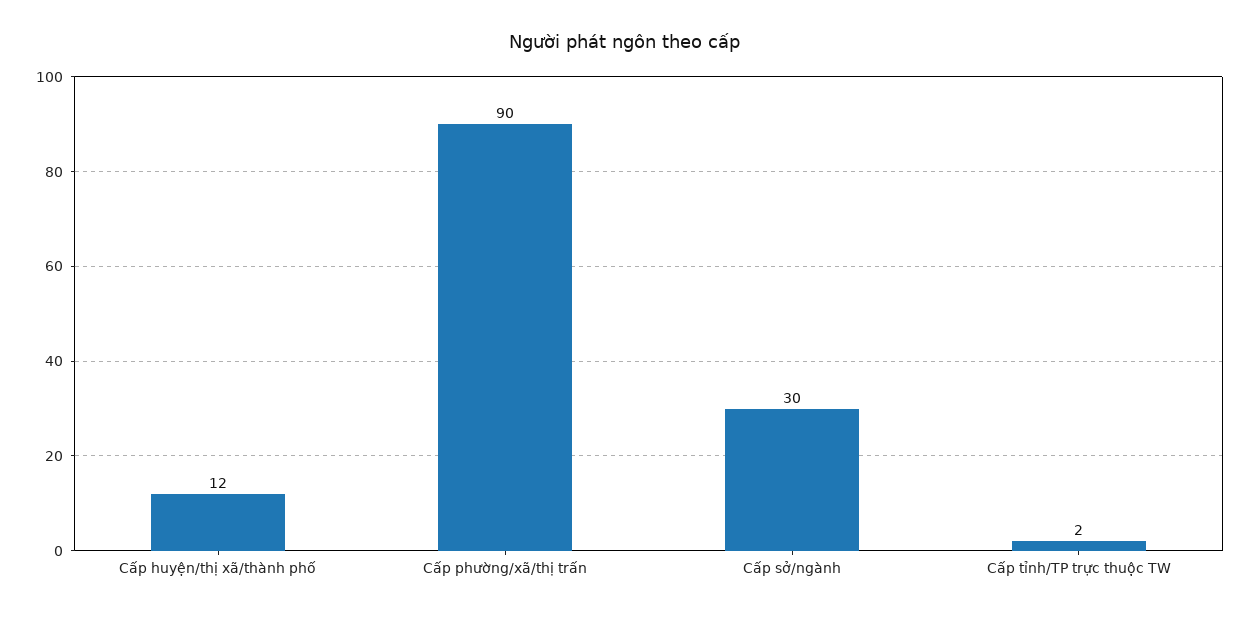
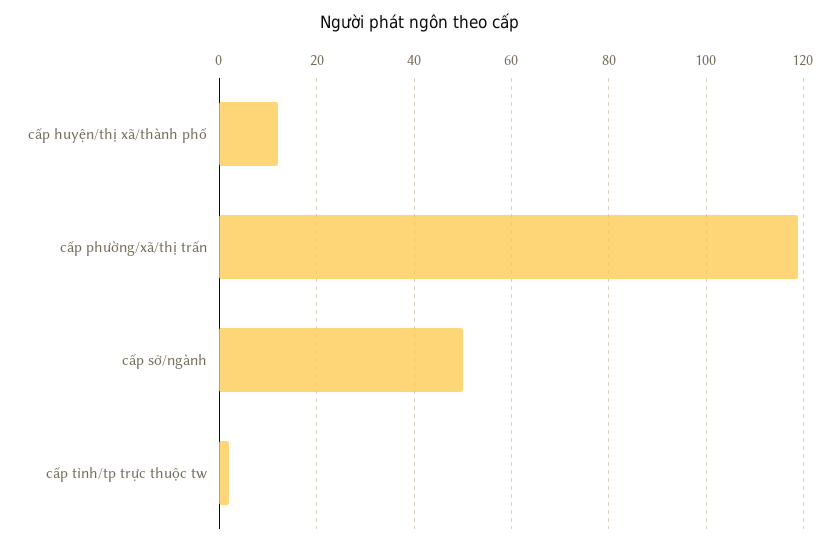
Cấp phường/xã/thị trấn: 90 -> 120
Cấp sở/ngành: 30 -> 50

